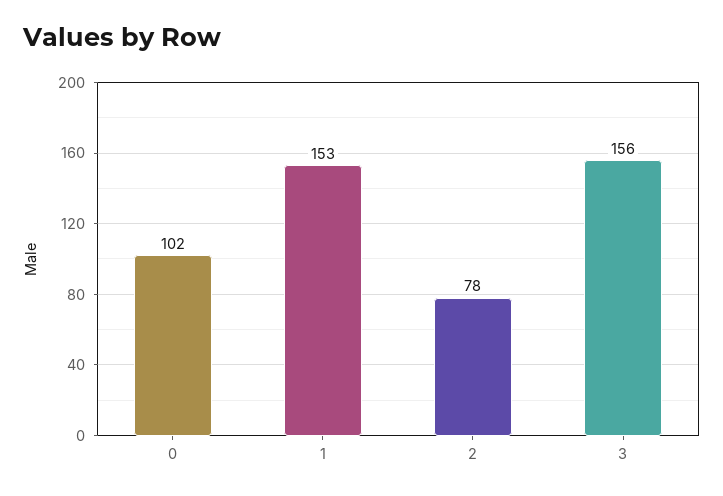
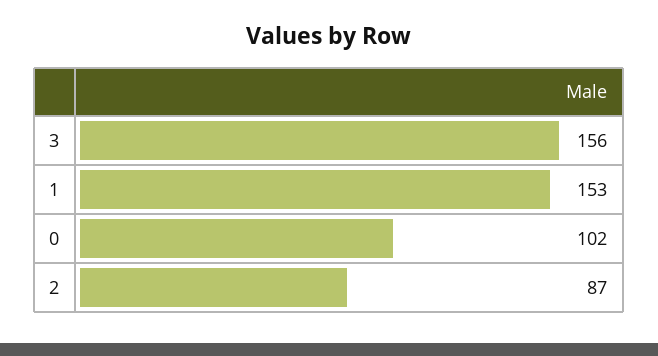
2: 78 -> 87

